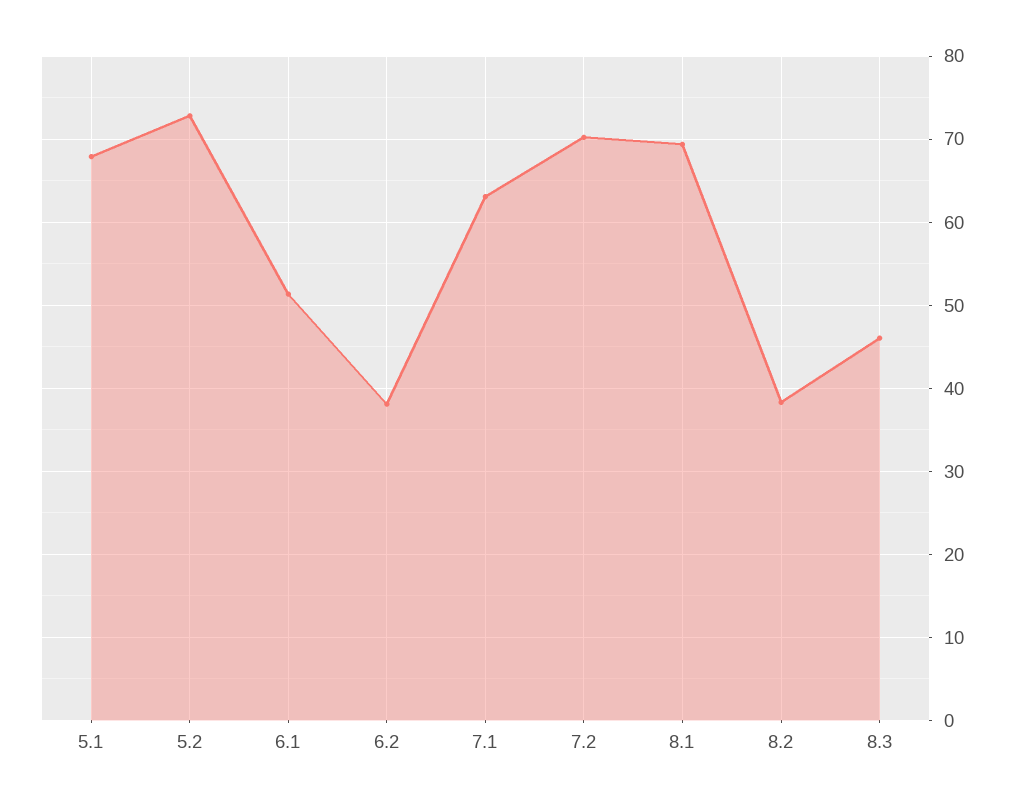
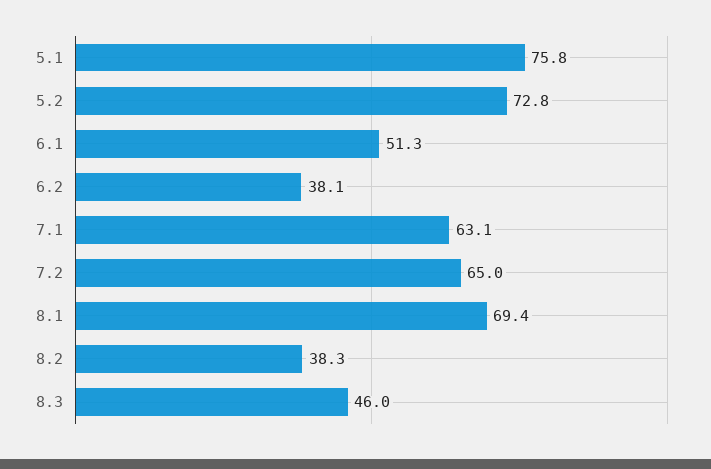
5.1: 68 -> 75.8
7.2: 70 -> 65

